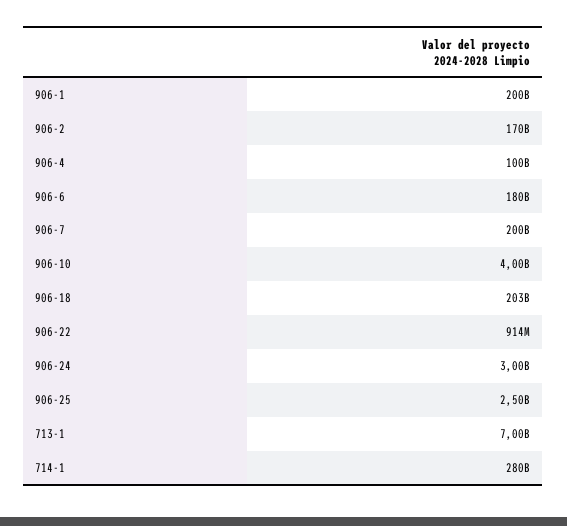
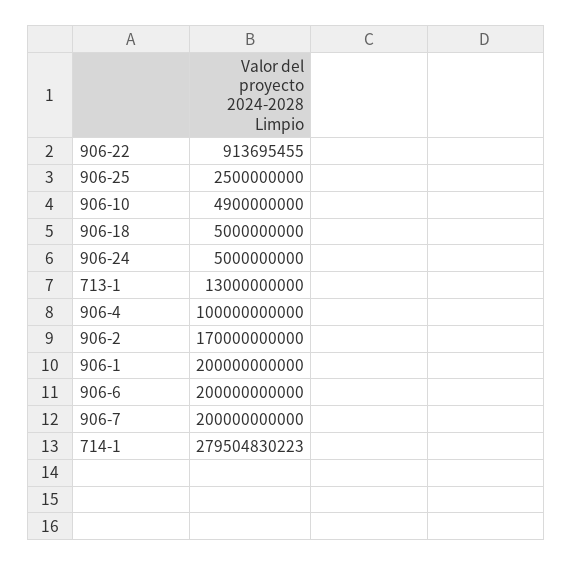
906-6: 180000000000 -> 200000000000
906-10: 4000000000 -> 4900000000
906-18: 203000000000 -> 5000000000
906-24: 3000000000 -> 5000000000
713-1: 7000000000 -> 13000000000

